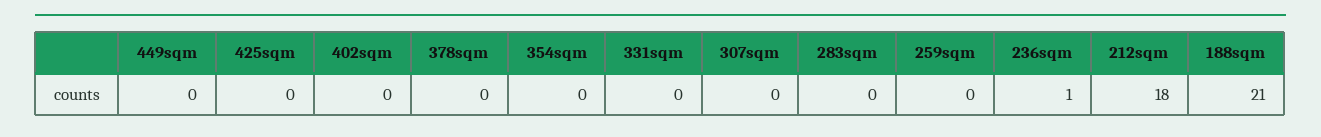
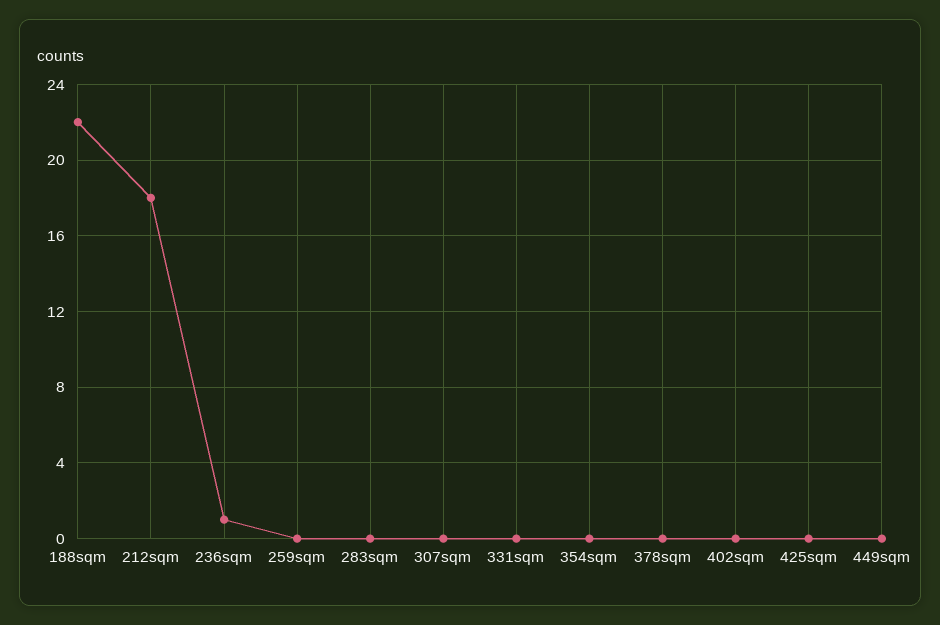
188sqm: 21 -> 22

